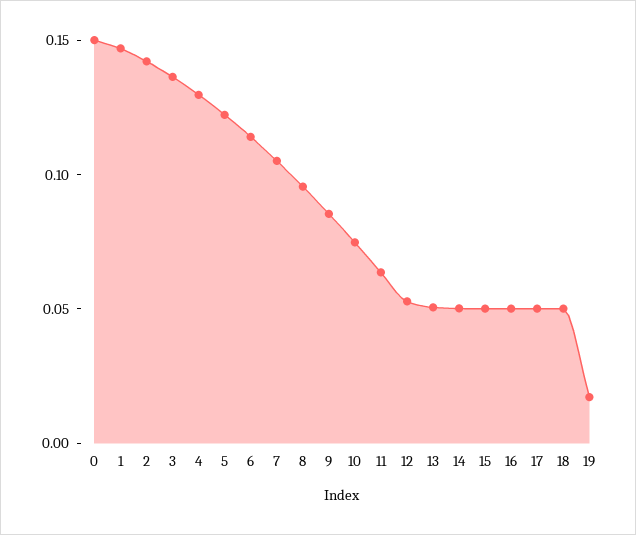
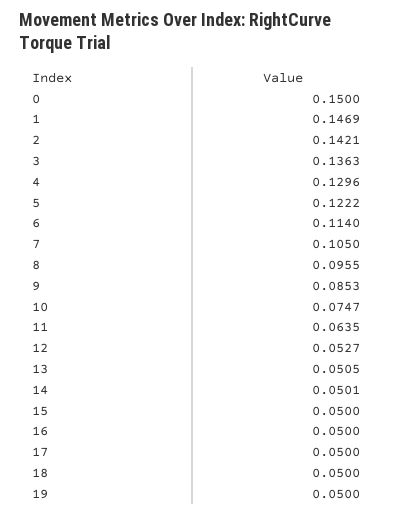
19: 0.02 -> 0.05

